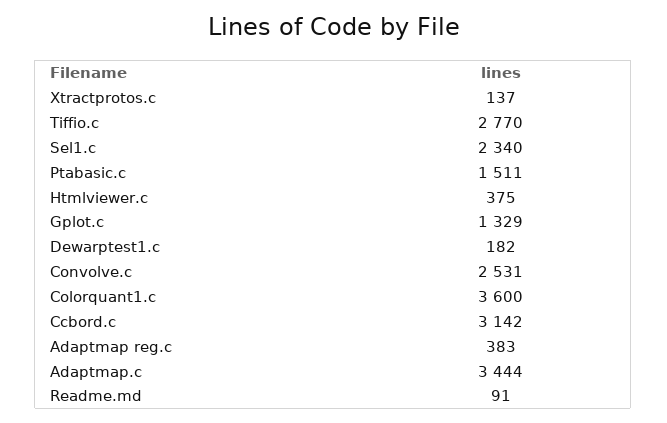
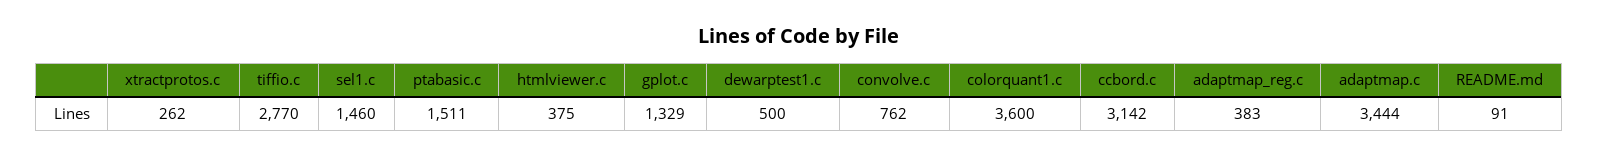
Xtractprotos.c: 137 -> 262
Sel1.c: 2340 -> 1460
Dewarptest1.c: 182 -> 500
Convolve.c: 2531 -> 762

